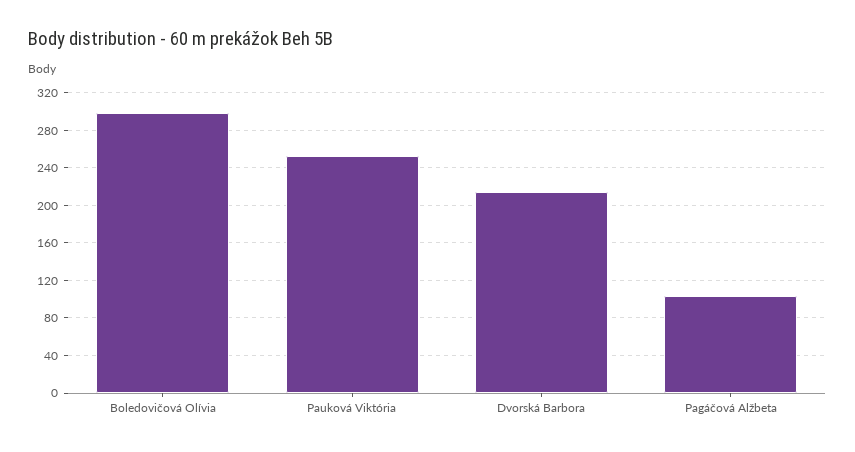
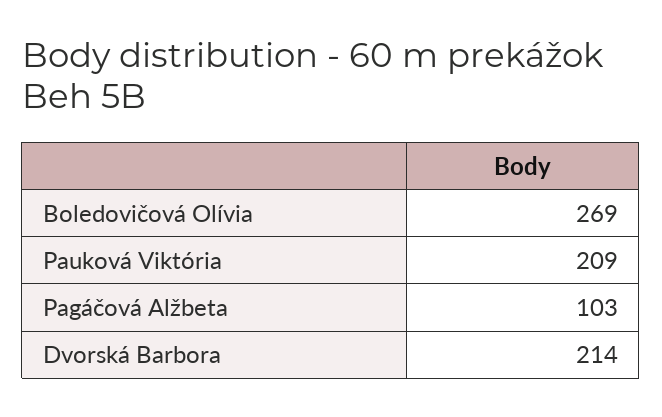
Boledovičová Olívia: 300 -> 269
Pauková Viktória: 250 -> 209

